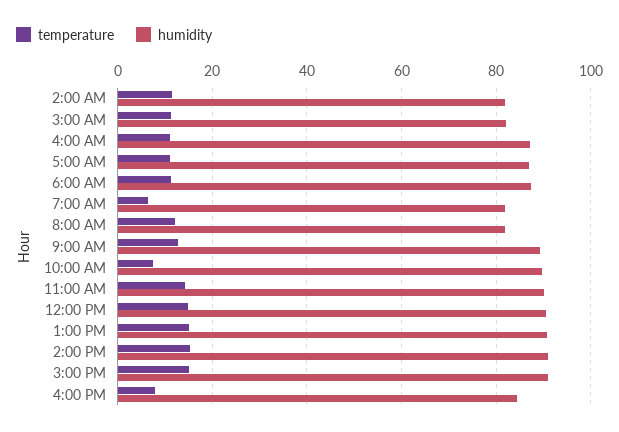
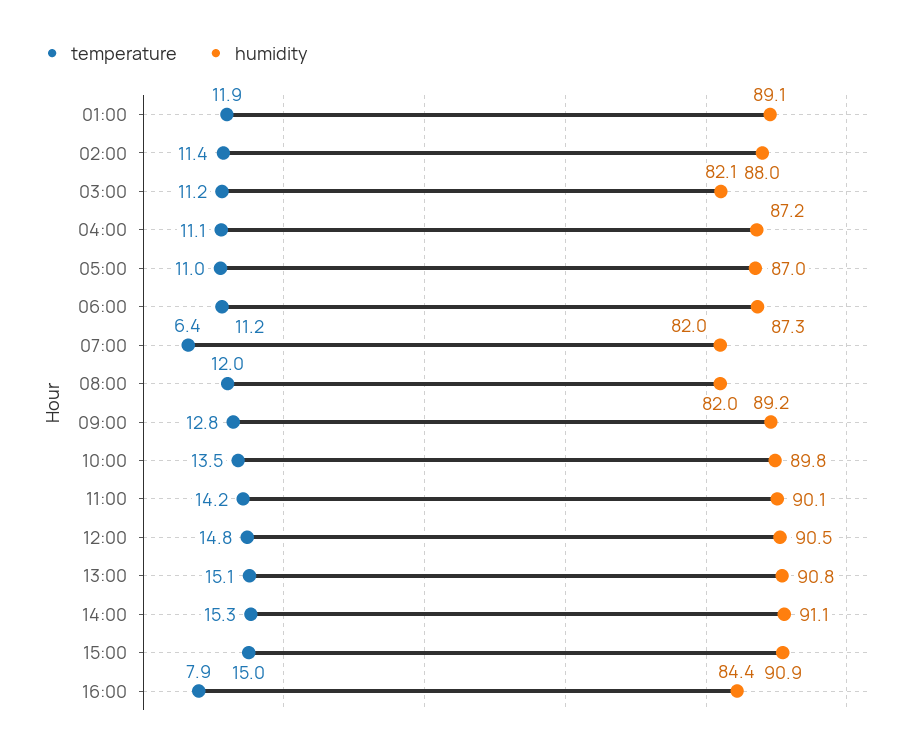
humidity, 2:00 AM: 82 -> 88
temperature, 10:00 AM: 8 -> 13.5
temperature, 01:00: none -> 11.9
humidity, 01:00: none -> 89.1

